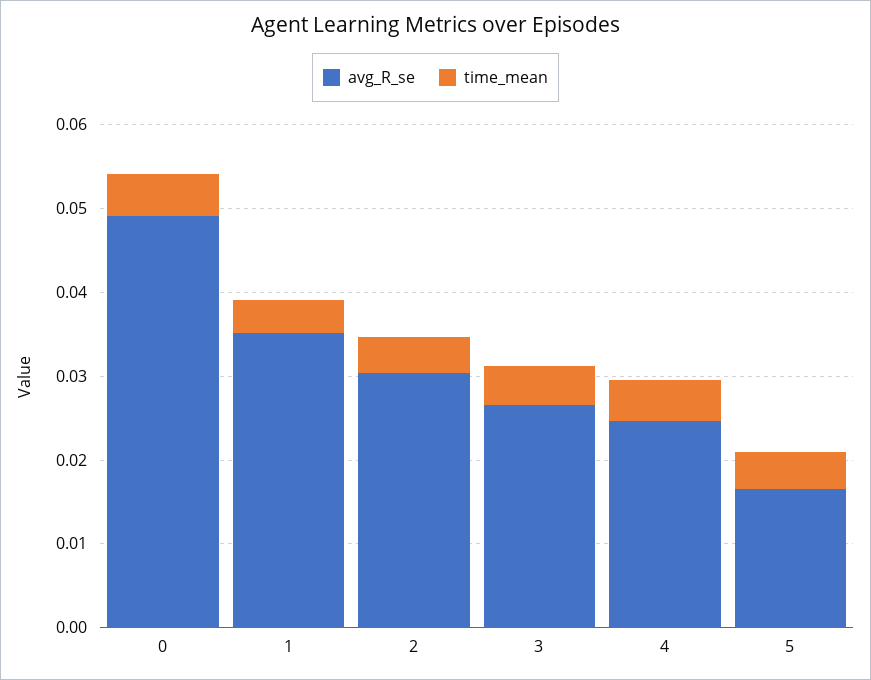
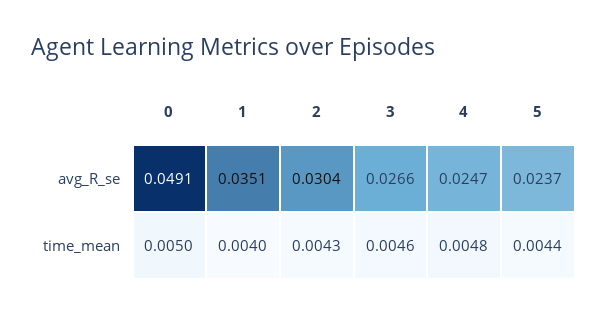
avg_R_se, 5: 0.016 -> 0.0237

